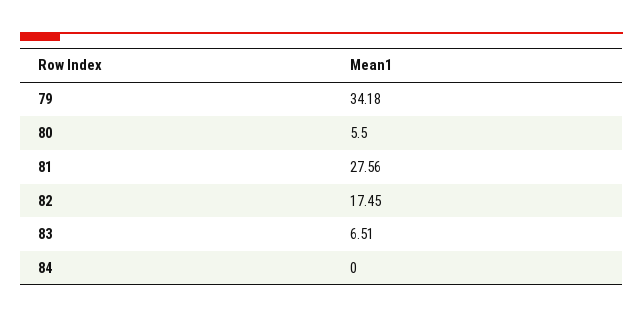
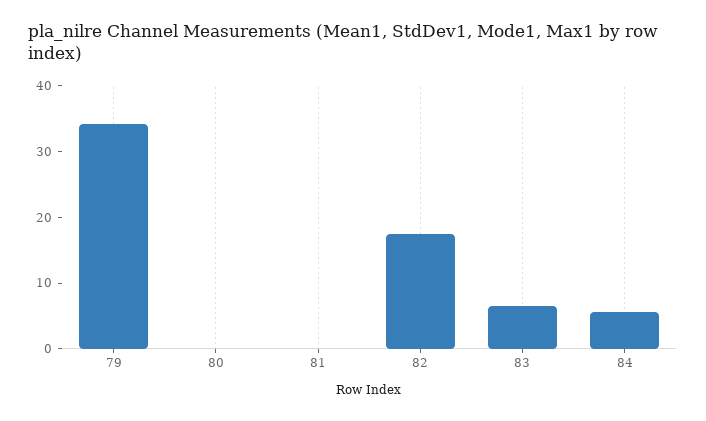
80: 5.5 -> 0
81: 27.56 -> 0
84: 0 -> 6

